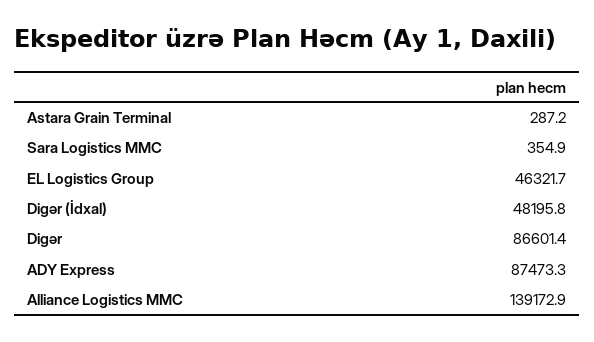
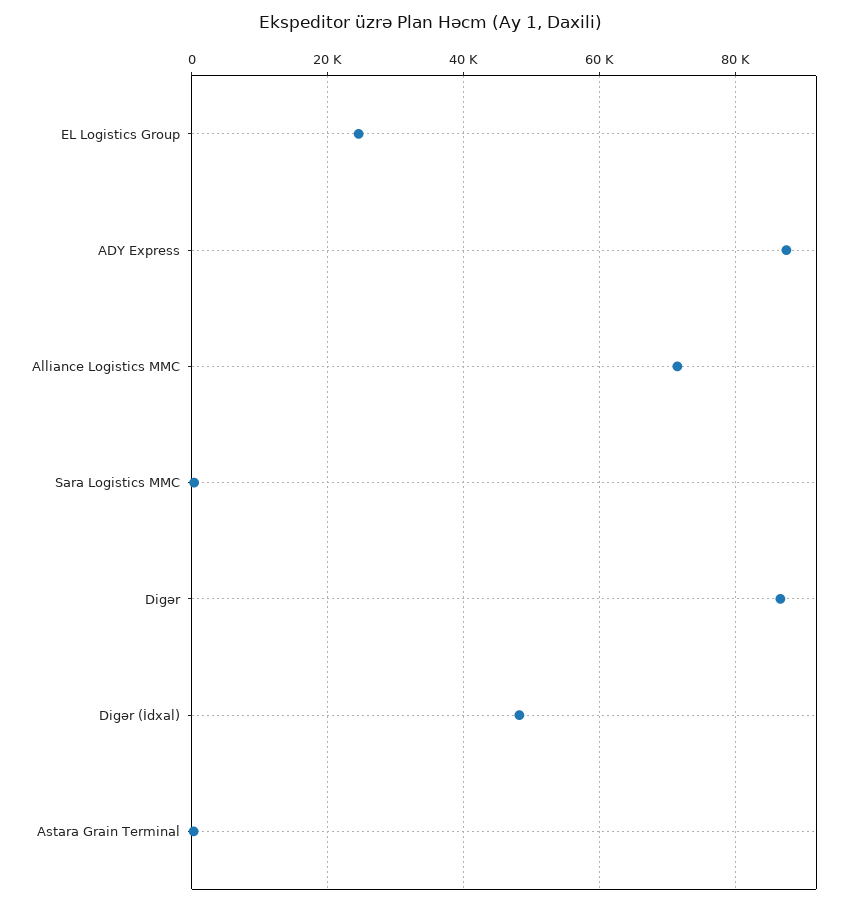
EL Logistics Group: 46321.7 -> 24000
Alliance Logistics MMC: 139172.9 -> 72000

